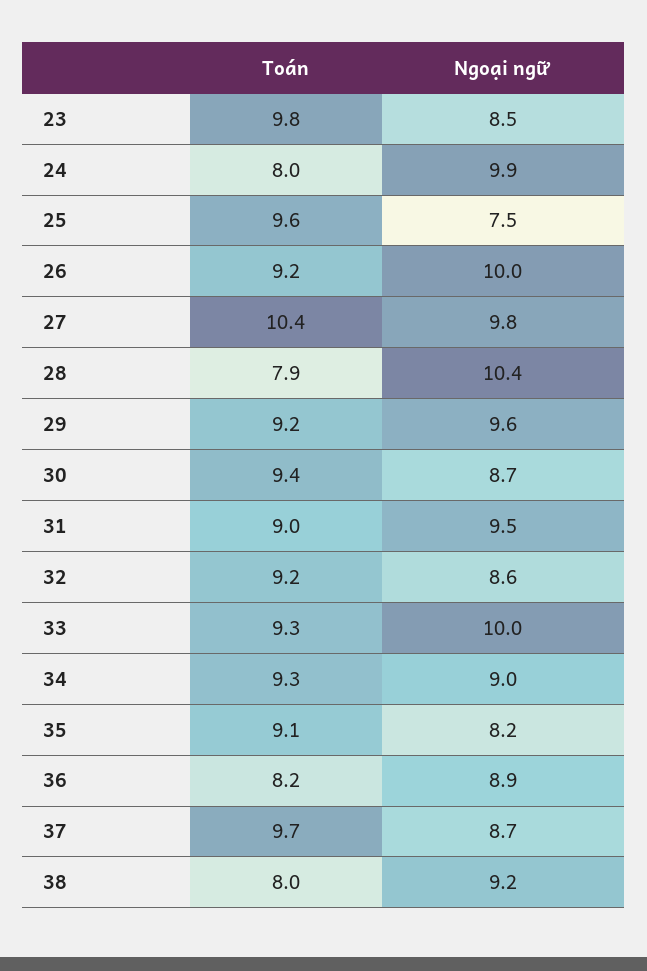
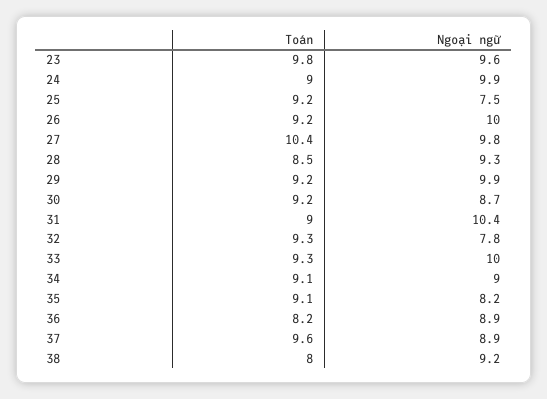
Ngoại ngữ, 23: 8.5 -> 9.6
Toán, 24: 8 -> 9
Toán, 25: 9.6 -> 9.2
Toán, 28: 7.9 -> 8.5
Ngoại ngữ, 28: 10.4 -> 9.3
Ngoại ngữ, 29: 9.6 -> 9.9
Toán, 30: 9.4 -> 9.2
Ngoại ngữ, 31: 9.5 -> 10.4
Toán, 32: 9.2 -> 9.3
Ngoại ngữ, 32: 8.6 -> 7.8
Toán, 34: 9.3 -> 9.1
Toán, 37: 9.7 -> 9.6
Ngoại ngữ, 37: 8.7 -> 8.9

